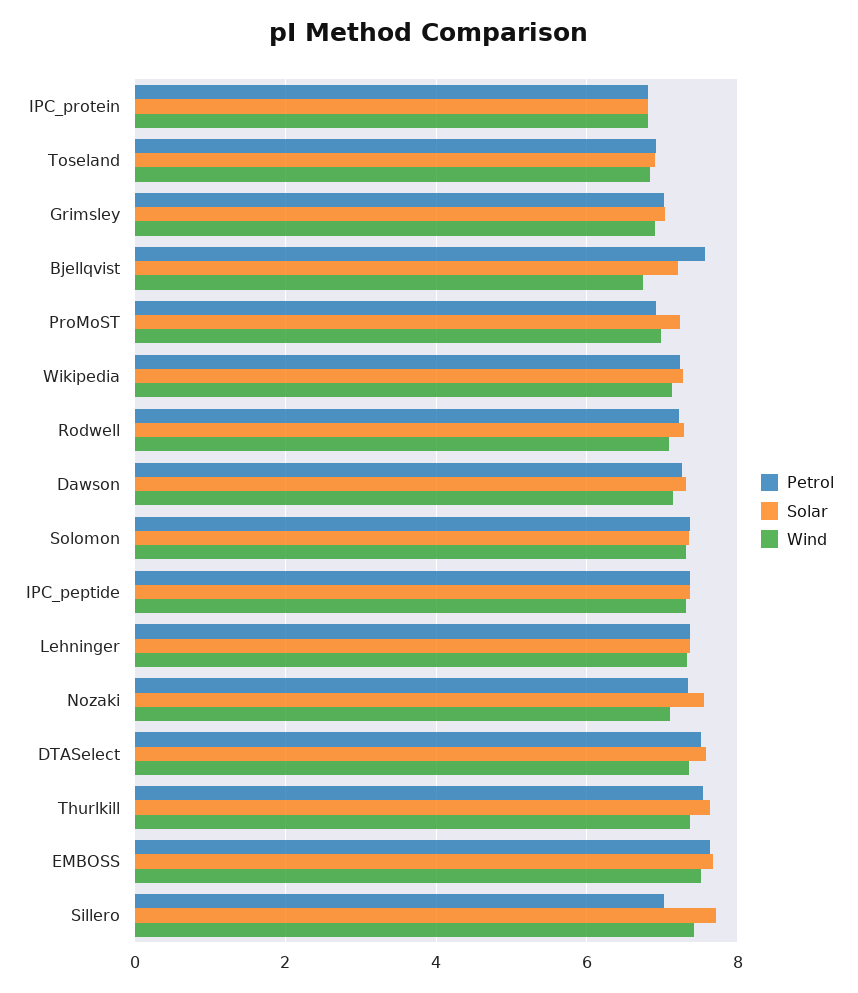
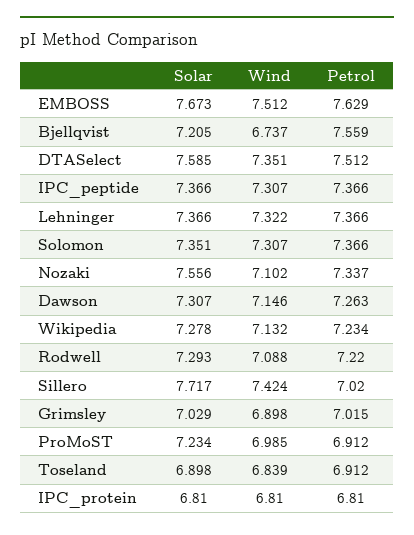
Petrol, Thurlkill: 7.6 -> none
Solar, Thurlkill: 7.6 -> none
Wind, Thurlkill: 7.4 -> none

